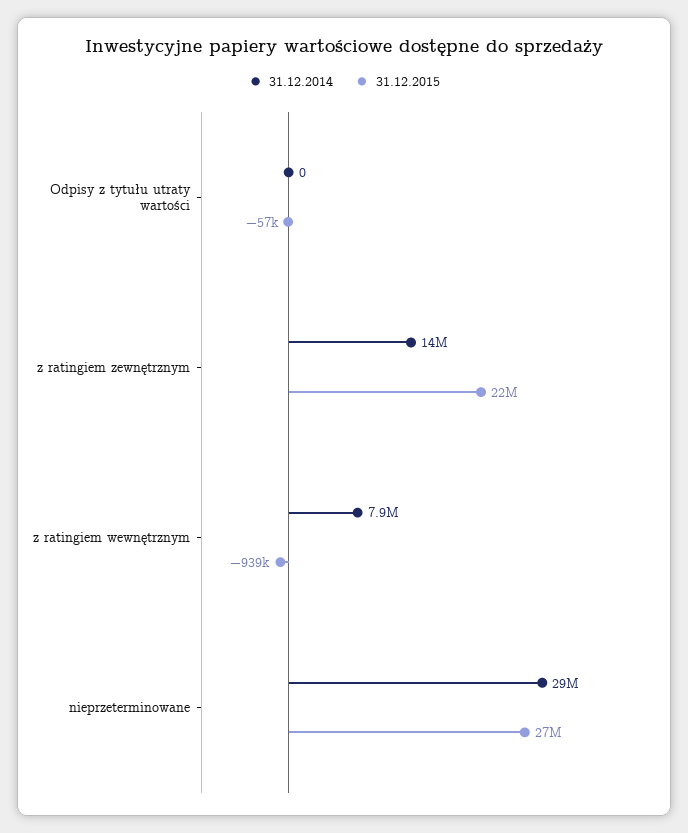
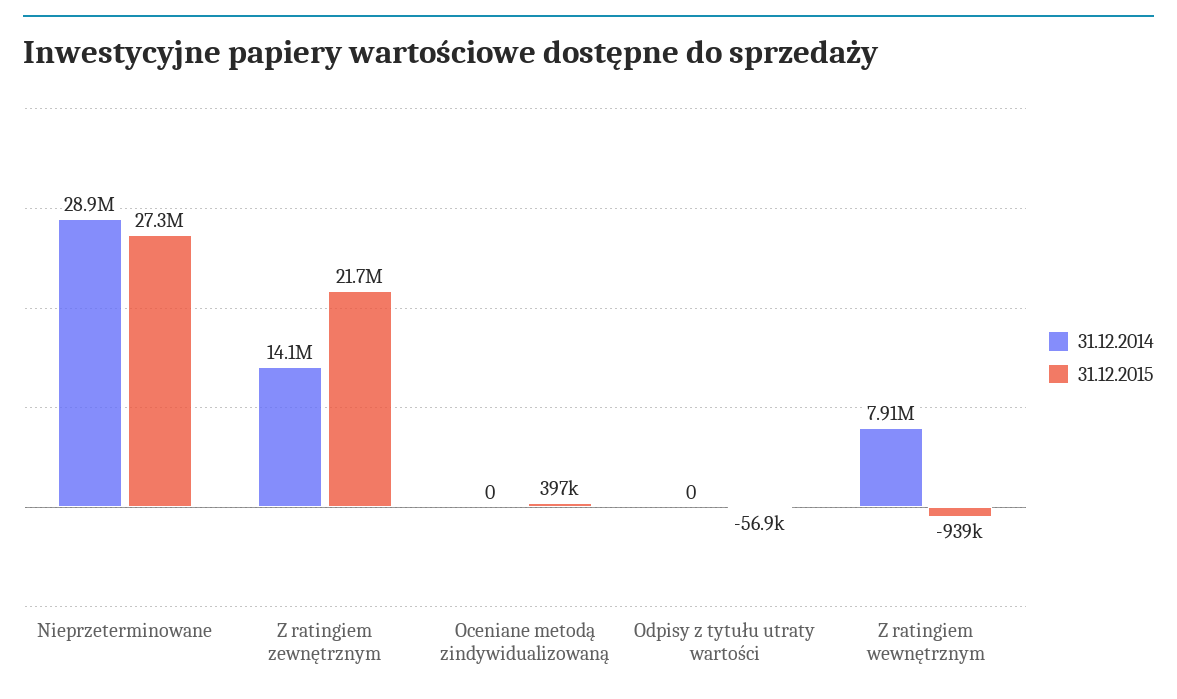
31.12.2014, Oceniane metodą zindywidualizowaną: none -> 0
31.12.2015, Oceniane metodą zindywidualizowaną: none -> 397000

